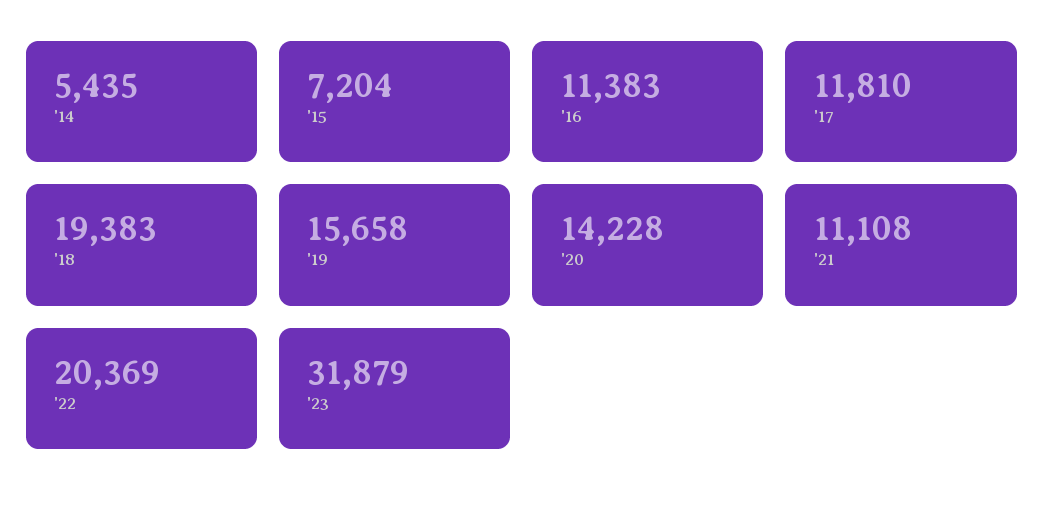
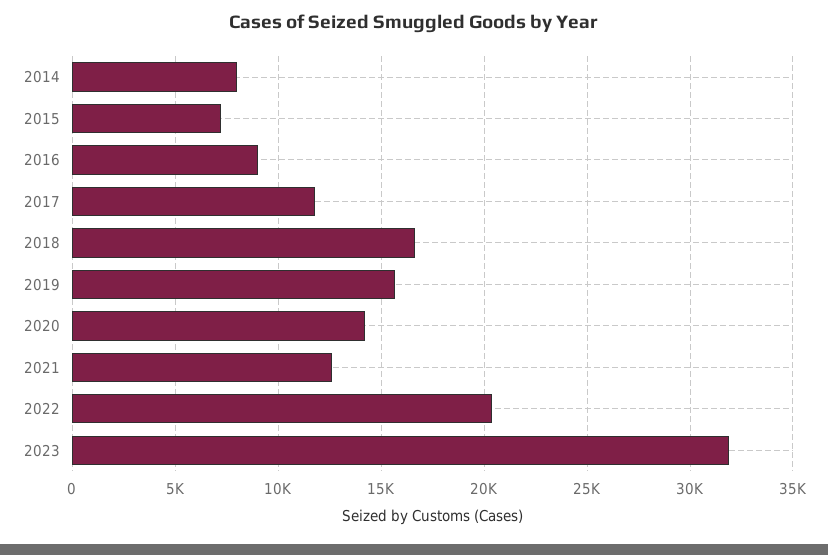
'14: 5435 -> 8000
'16: 11383 -> 9000
'18: 19383 -> 16500
'21: 11108 -> 12500

